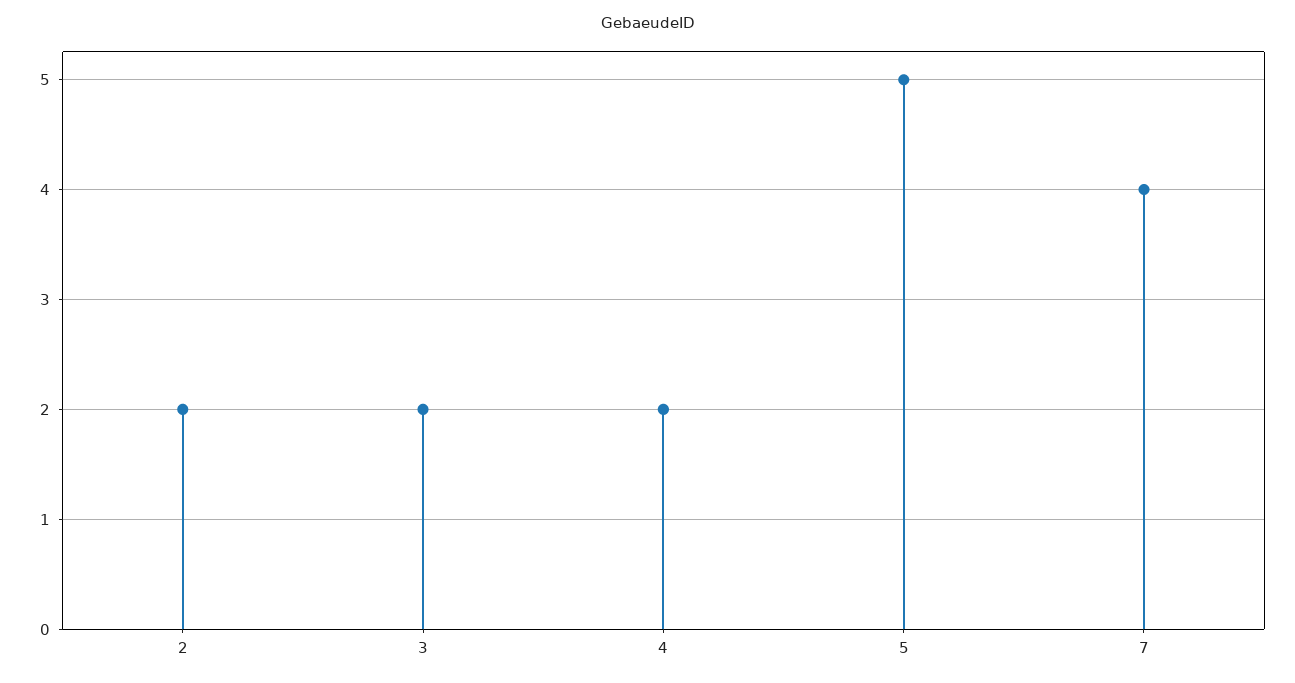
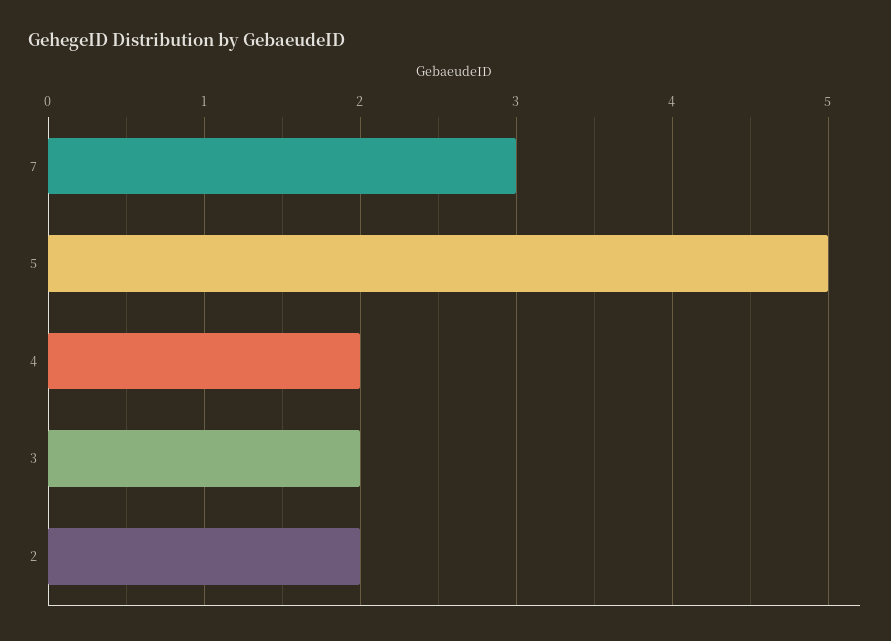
7: 4 -> 3

